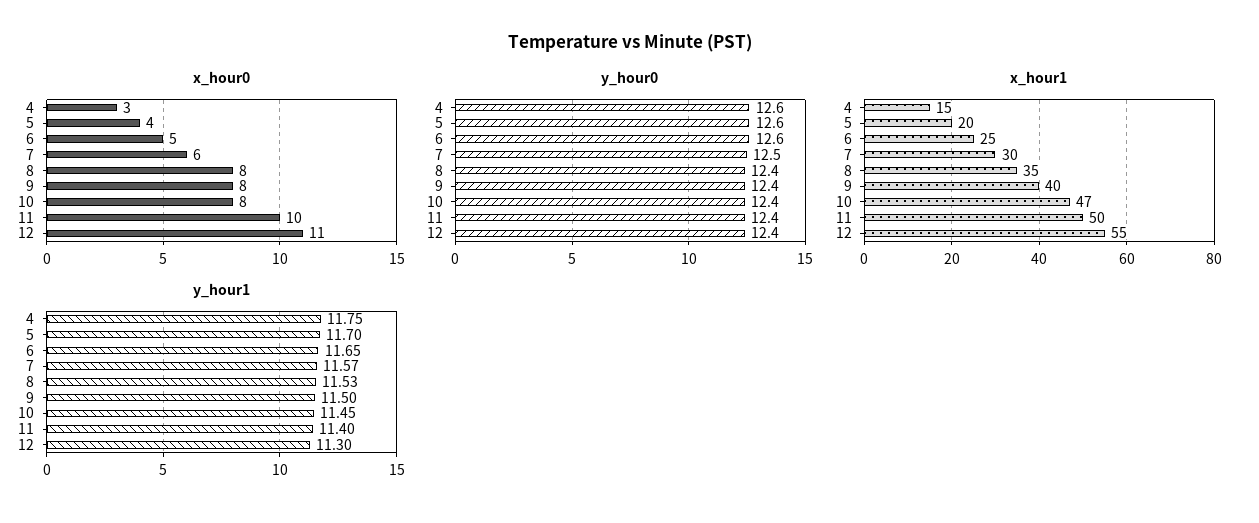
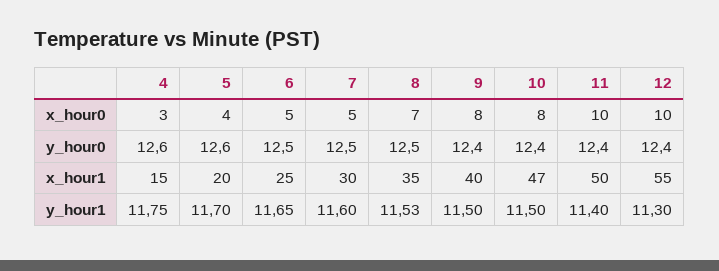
x_hour0, 7: 6 -> 5
x_hour0, 8: 8 -> 7
x_hour0, 12: 11 -> 10
y_hour0, 6: 12.6 -> 12.5
y_hour0, 8: 12.4 -> 12.5
y_hour1, 7: 11.57 -> 11.6
y_hour1, 10: 11.45 -> 11.5

